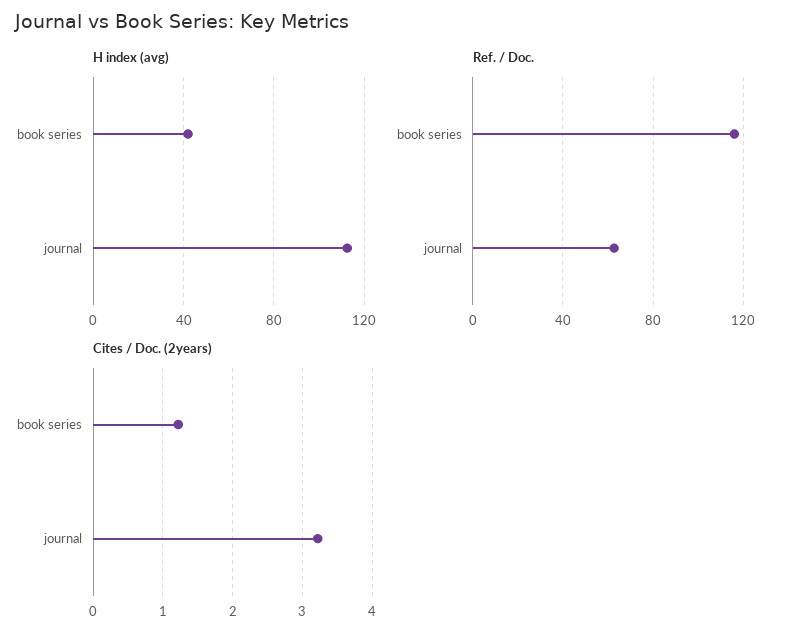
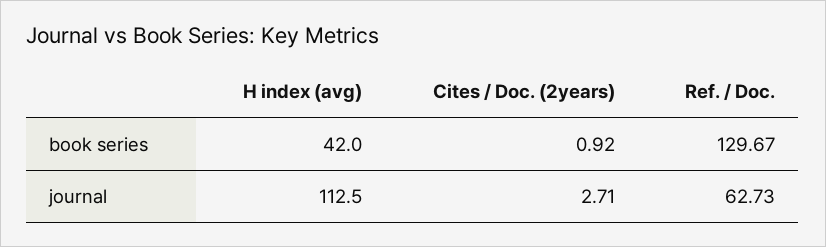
Ref. / Doc., book series: 115 -> 129.67
Cites / Doc. (2years), book series: 1.2 -> 0.92
Cites / Doc. (2years), journal: 3.2 -> 2.71

